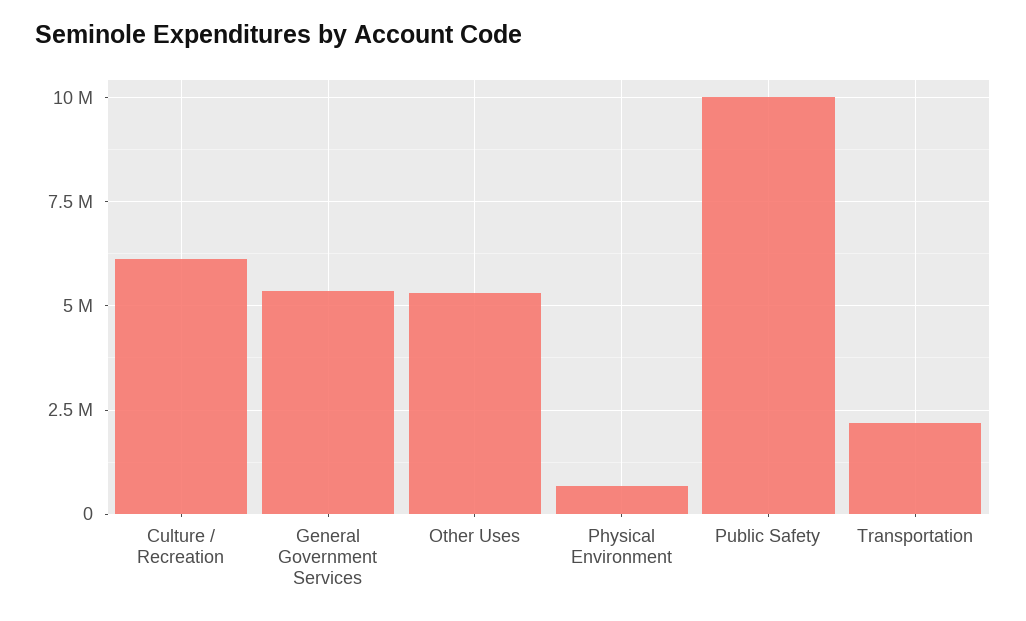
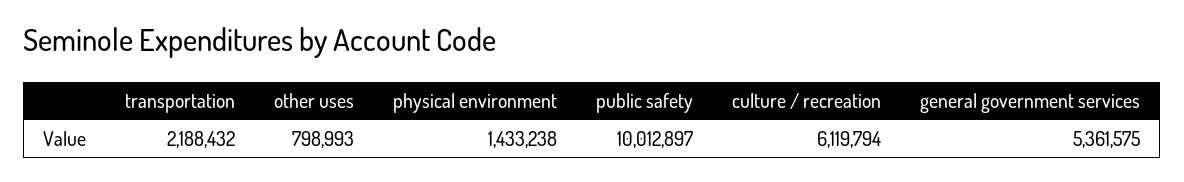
Other Uses: 5250000 -> 798993
Physical Environment: 750000 -> 1433238

